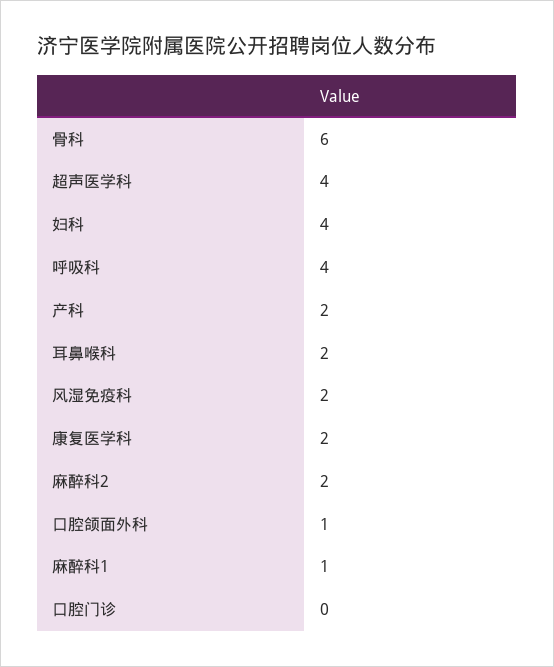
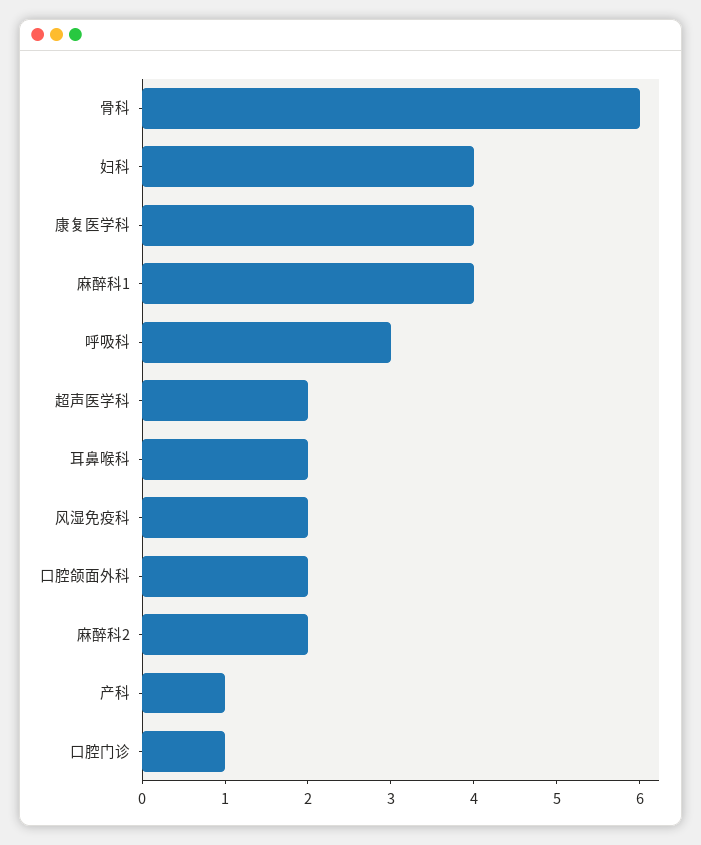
超声医学科: 4 -> 2
呼吸科: 4 -> 3
产科: 2 -> 1
康复医学科: 2 -> 4
口腔颌面外科: 1 -> 2
麻醉科1: 1 -> 4
口腔门诊: 0 -> 1

